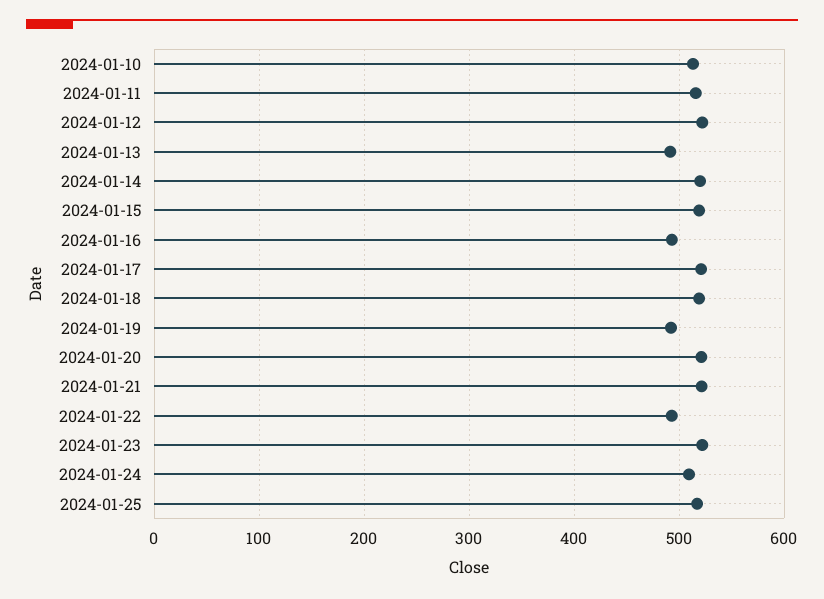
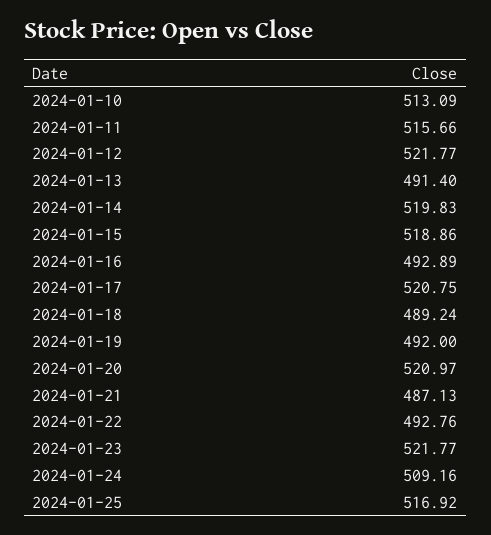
2024-01-18: 520 -> 489.24
2024-01-21: 520 -> 487.13

